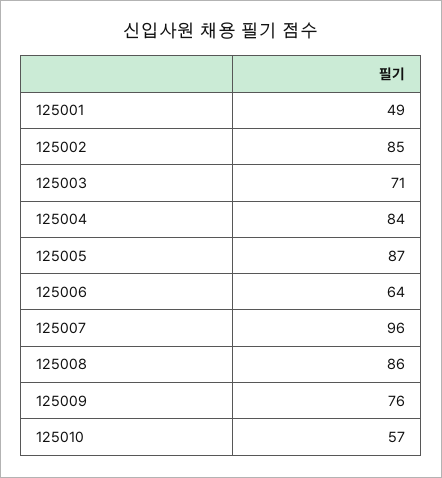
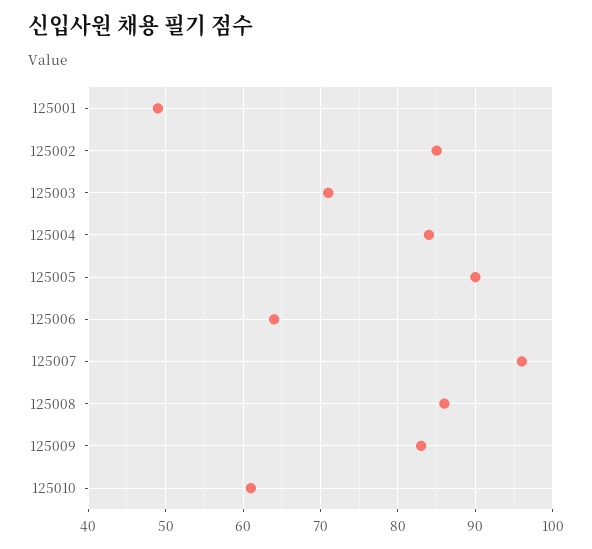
125005: 87 -> 90
125009: 76 -> 83
125010: 57 -> 61

